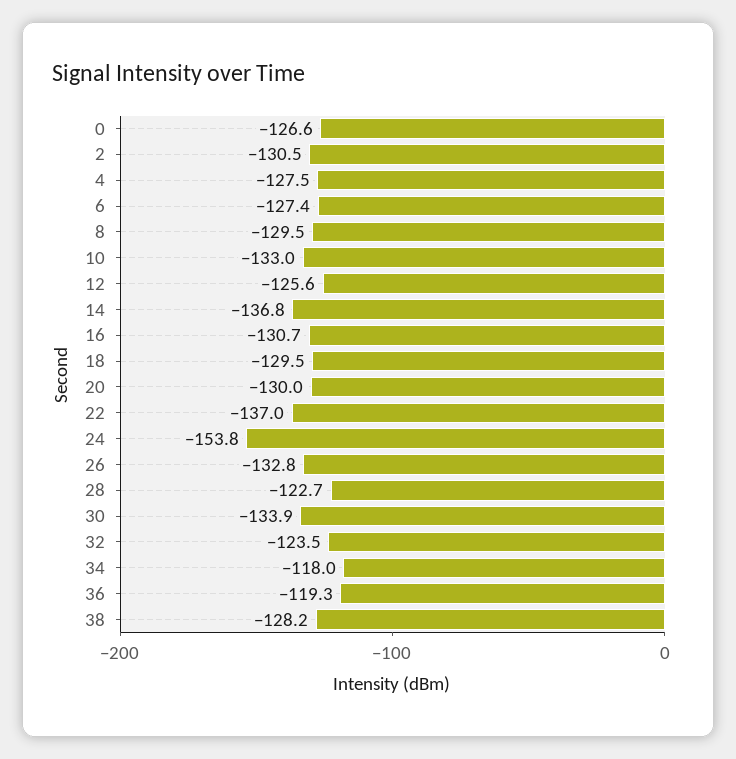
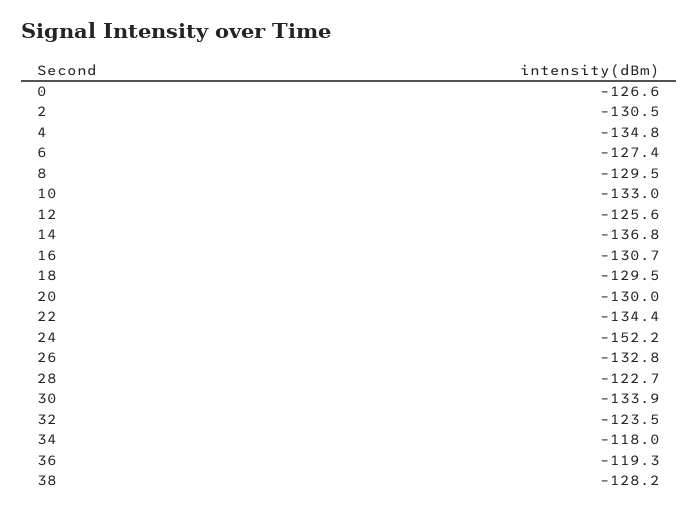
4: -127.5 -> -134.8
22: -137 -> -134.4
24: -153.8 -> -152.2

